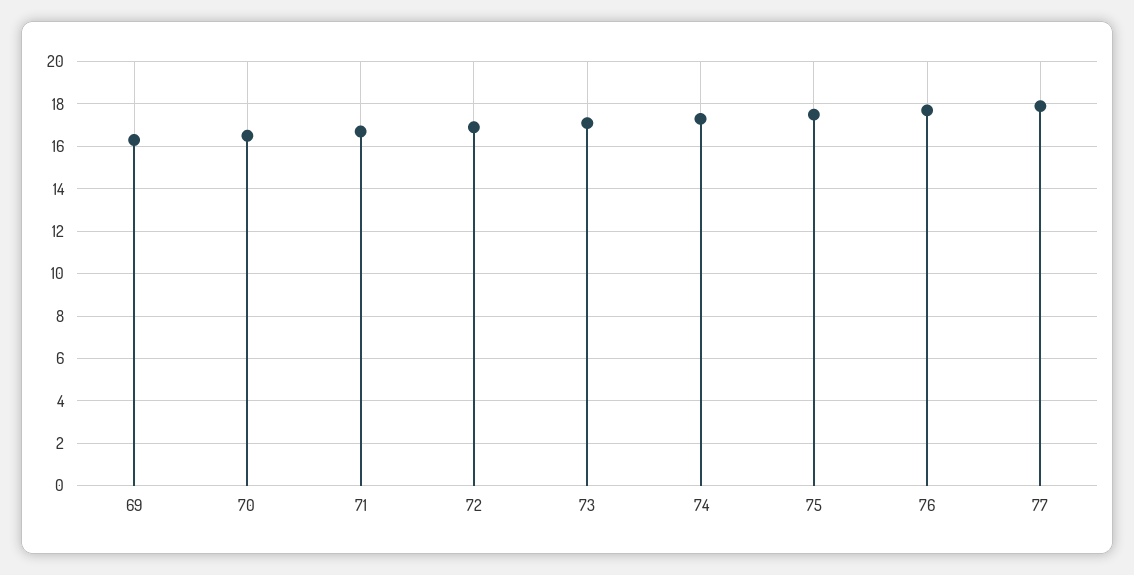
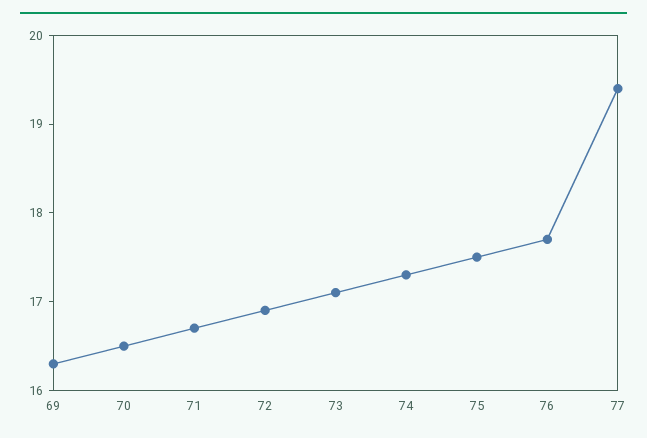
77: 18 -> 19.4

